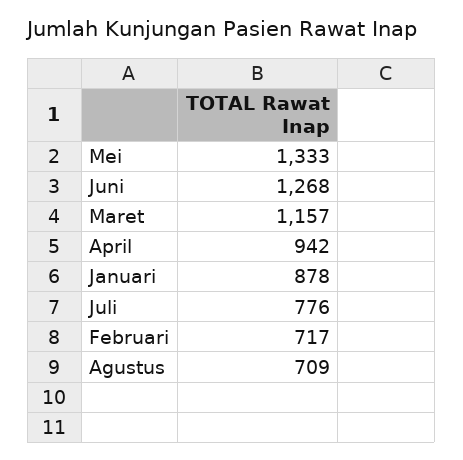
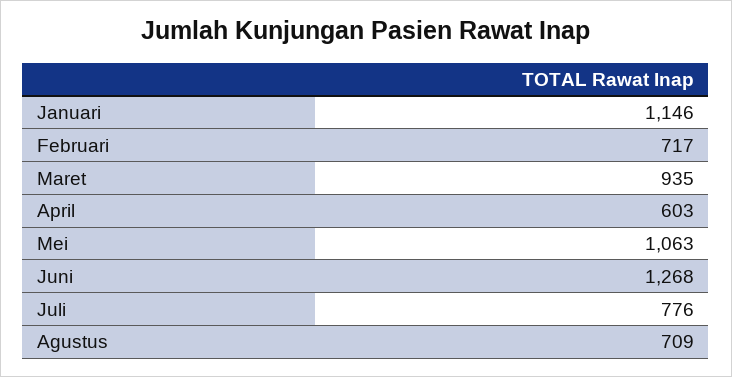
Mei: 1333 -> 1063
Maret: 1157 -> 935
April: 942 -> 603
Januari: 878 -> 1146

